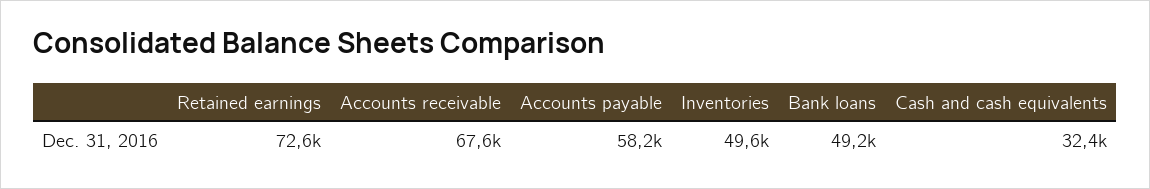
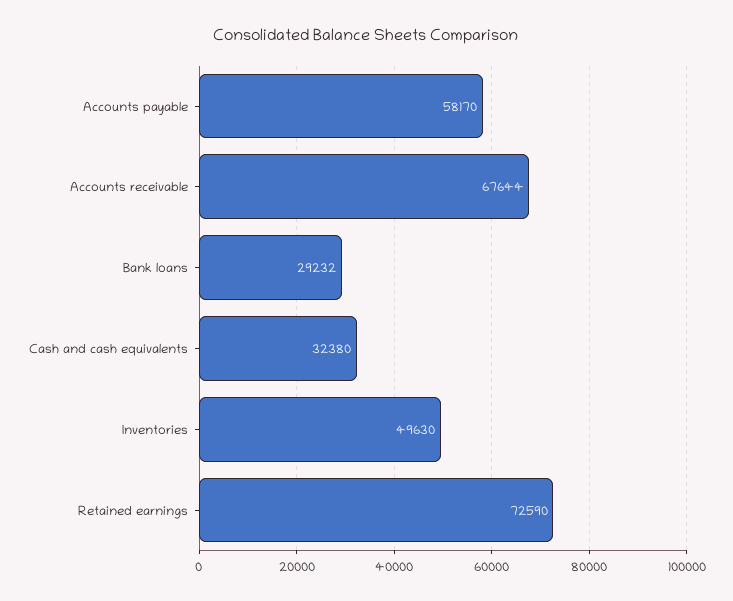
Bank loans: 49200 -> 29232

